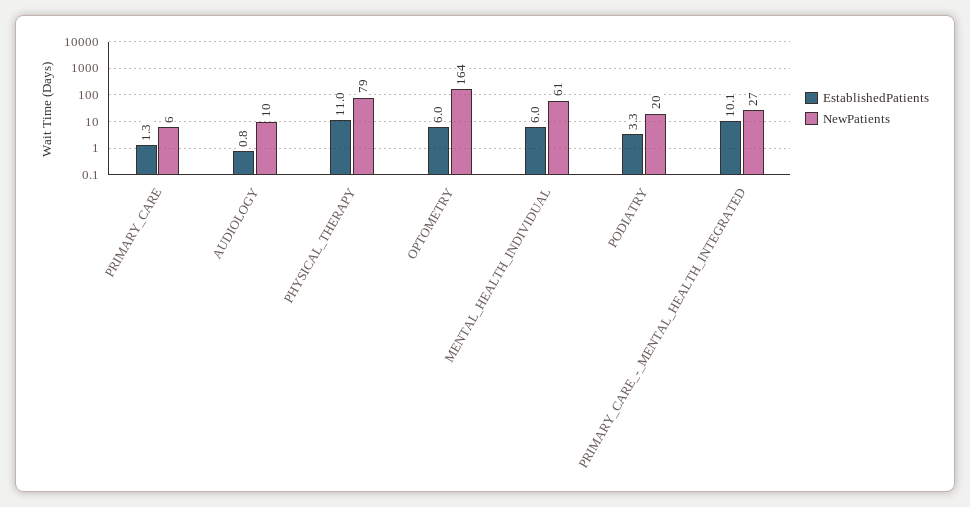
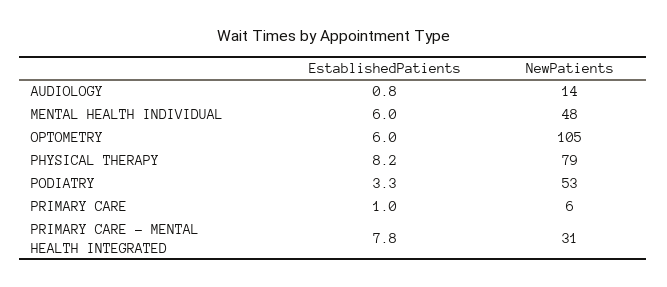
EstablishedPatients, PRIMARY_CARE: 1.3 -> 1
NewPatients, AUDIOLOGY: 10 -> 14
EstablishedPatients, PHYSICAL_THERAPY: 11 -> 8.2
NewPatients, OPTOMETRY: 164 -> 105
NewPatients, MENTAL_HEALTH_INDIVIDUAL: 61 -> 48
NewPatients, PODIATRY: 20 -> 53
EstablishedPatients, PRIMARY_CARE_-_MENTAL_HEALTH_INTEGRATED: 10.1 -> 7.8
NewPatients, PRIMARY_CARE_-_MENTAL_HEALTH_INTEGRATED: 27 -> 31

